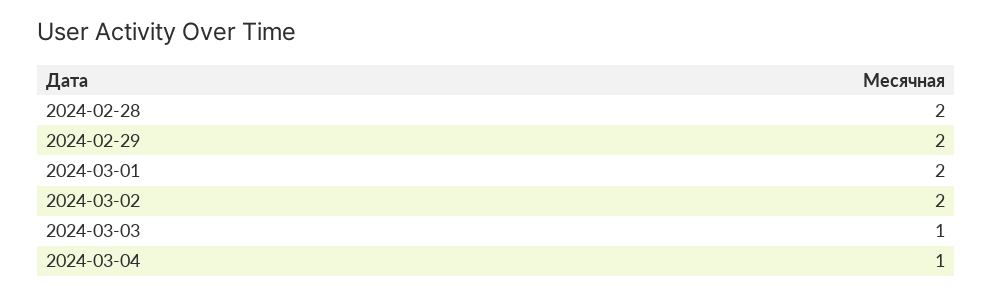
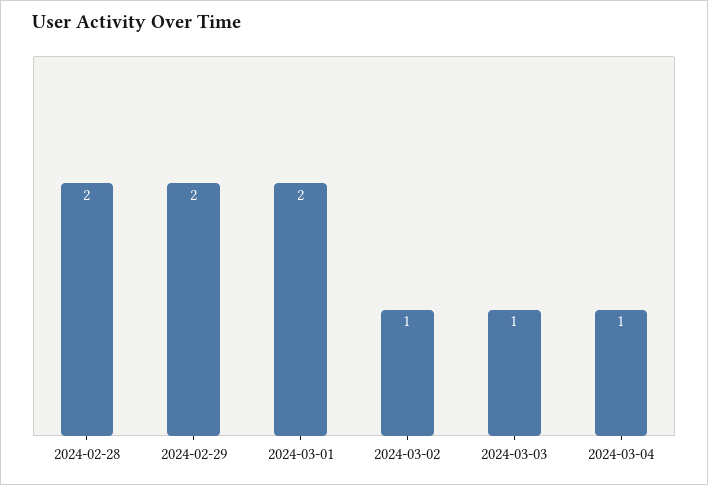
2024-03-02: 2 -> 1

